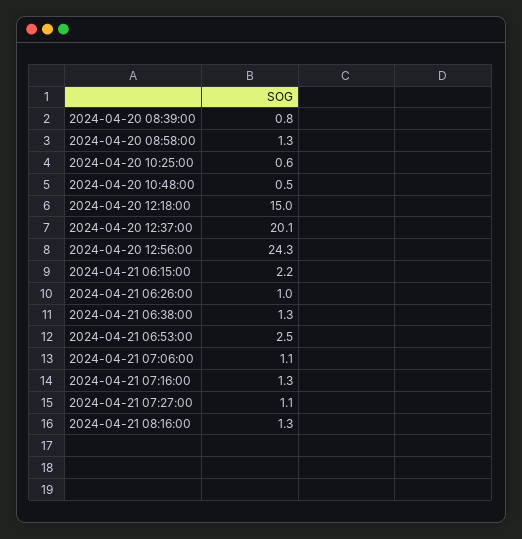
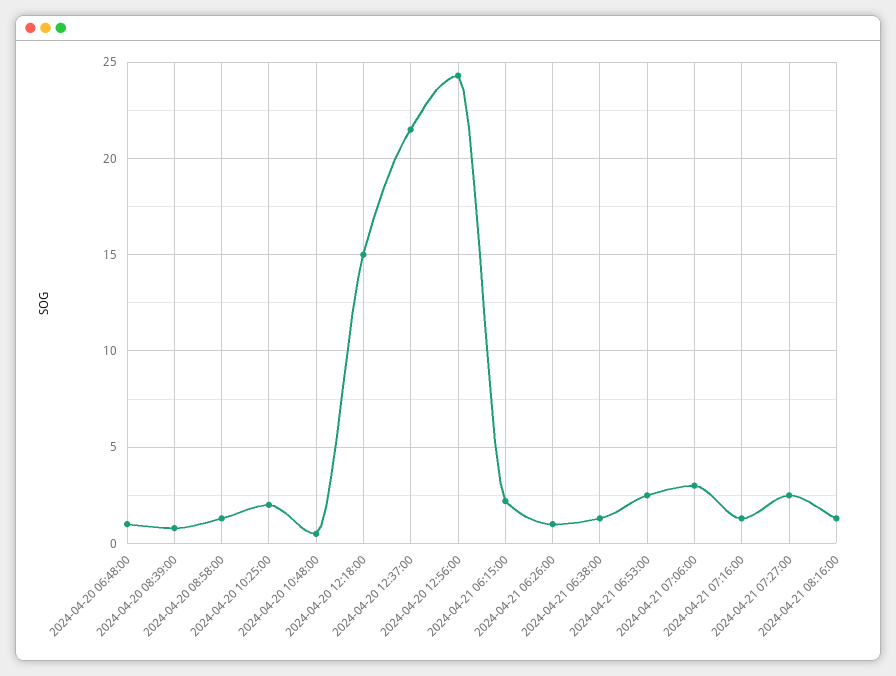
2024-04-20 10:25:00: 0.6 -> 2
2024-04-20 12:37:00: 20.1 -> 21.5
2024-04-21 07:06:00: 1.1 -> 3
2024-04-21 07:27:00: 1.1 -> 2.5
2024-04-20 06:48:00: none -> 1

